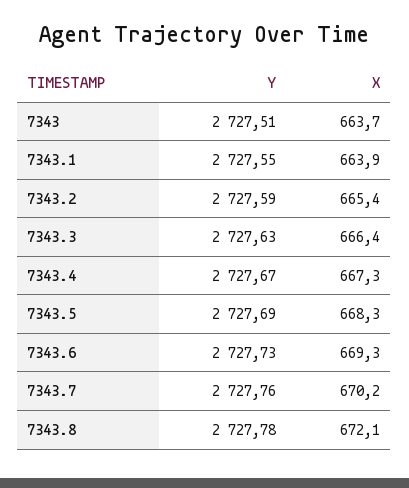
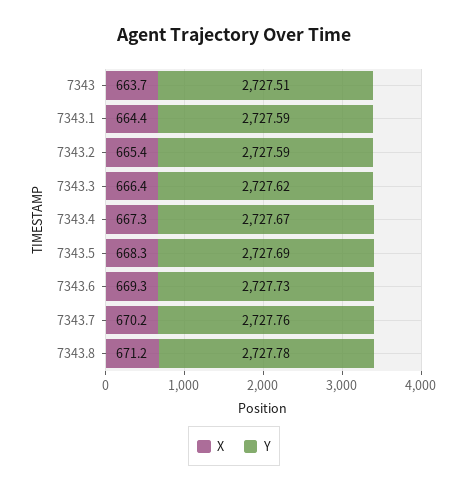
Y, 7343.1: 2727.55 -> 2727.59
X, 7343.1: 663.9 -> 664.4
Y, 7343.3: 2727.63 -> 2727.62
X, 7343.8: 672.1 -> 671.2

